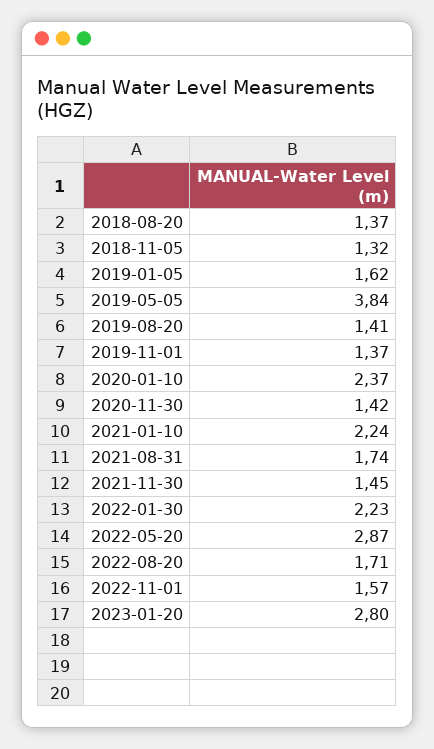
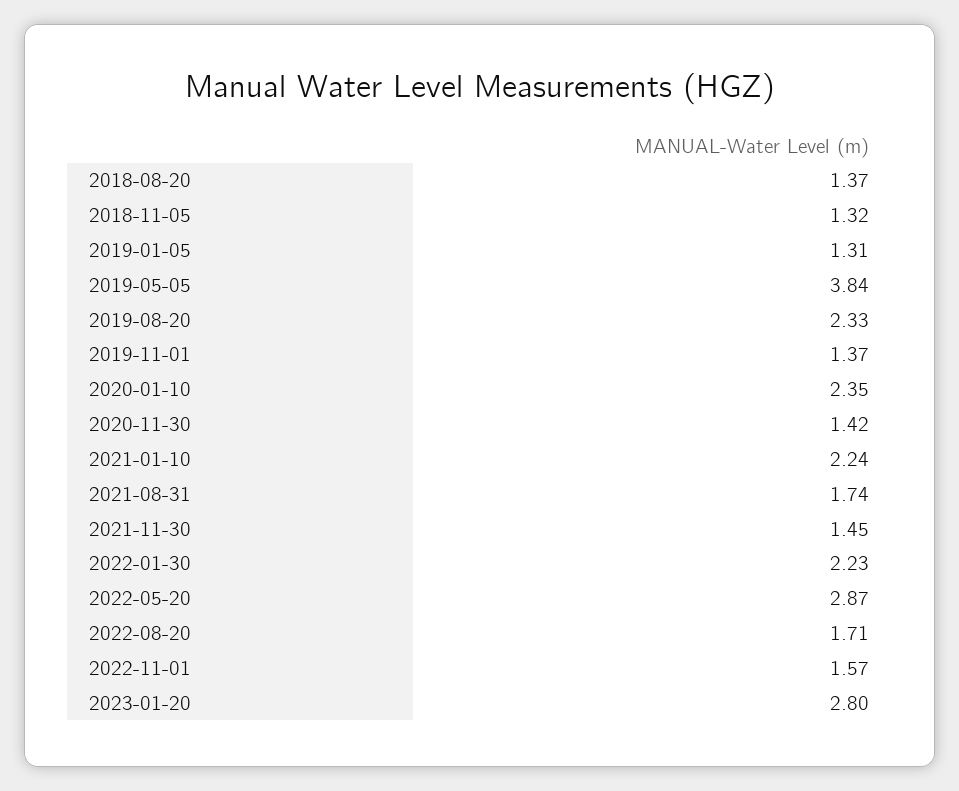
2019-01-05: 1.62 -> 1.31
2019-08-20: 1.41 -> 2.33
2020-01-10: 2.37 -> 2.35

